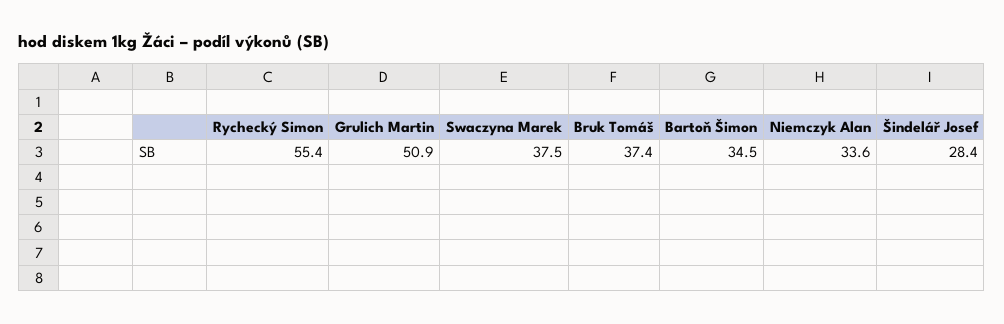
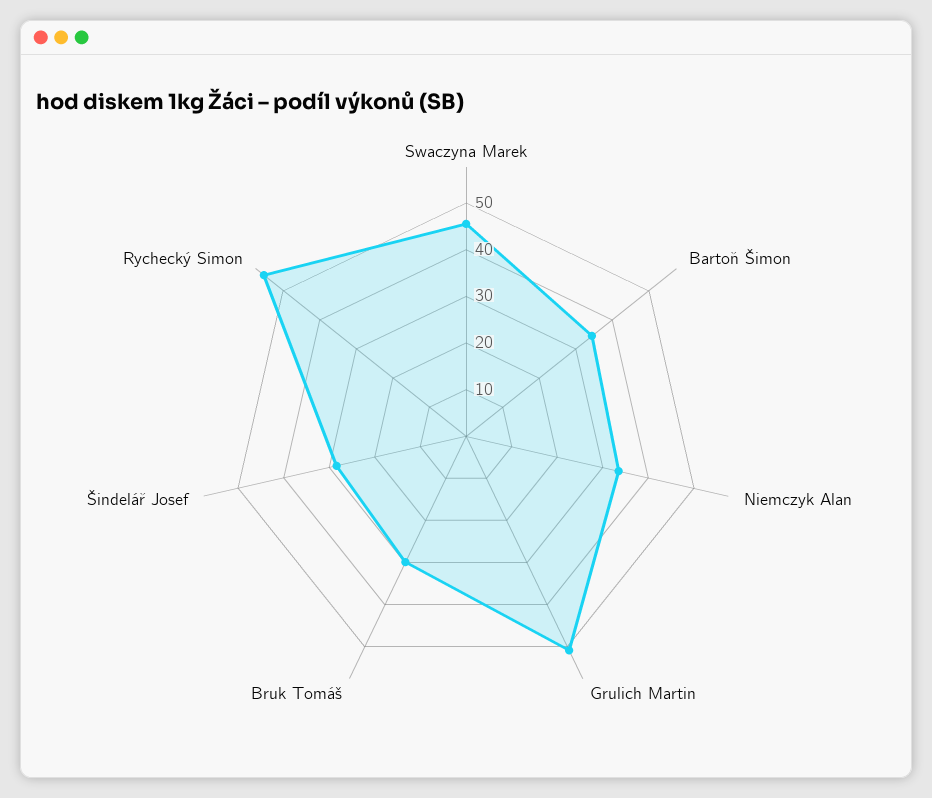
Swaczyna Marek: 37.5 -> 46
Bruk Tomáš: 37.4 -> 30

